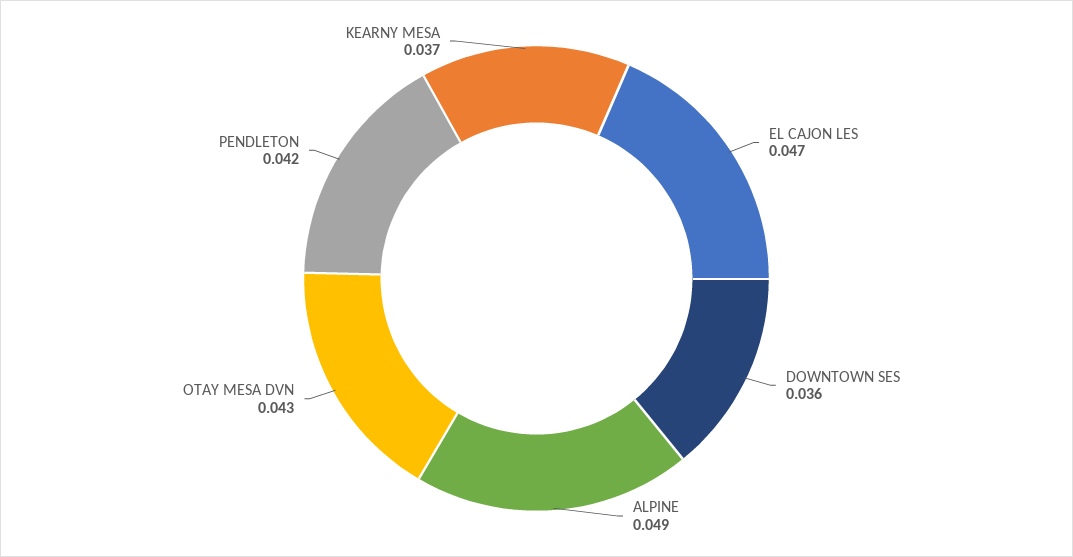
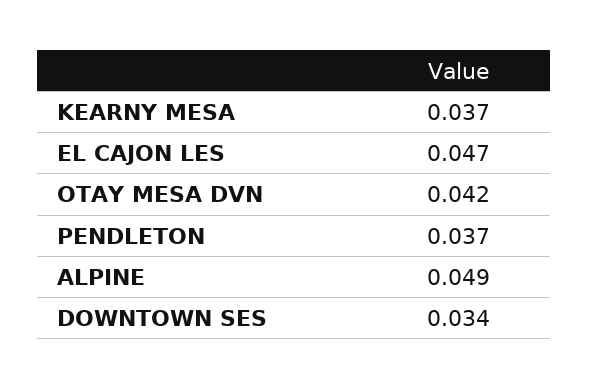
DOWNTOWN SES: 0.036 -> 0.034
OTAY MESA DVN: 0.043 -> 0.042
PENDLETON: 0.042 -> 0.037

